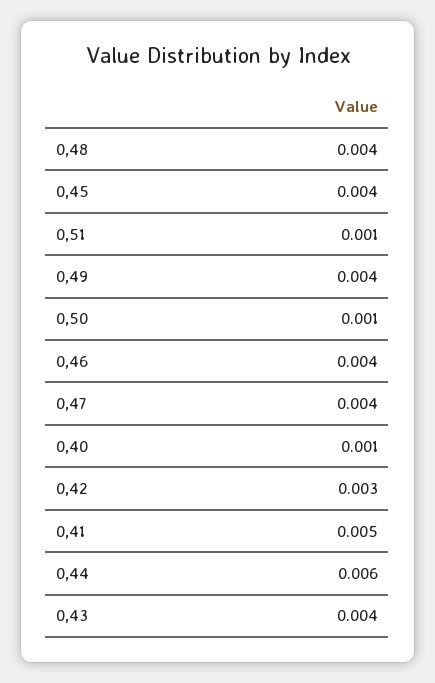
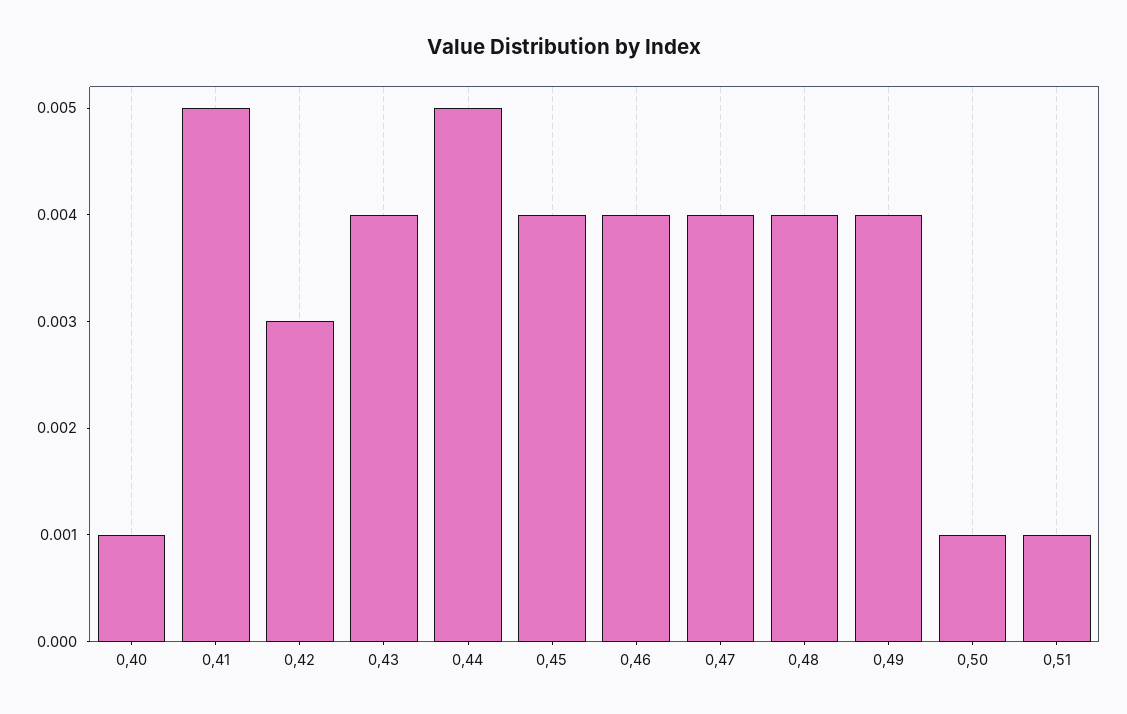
0,44: 0.006 -> 0.005

